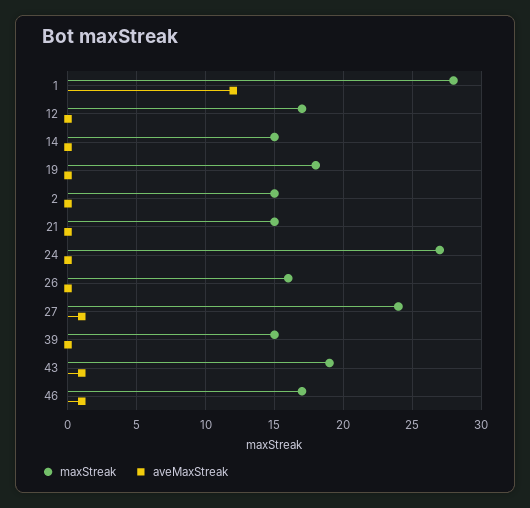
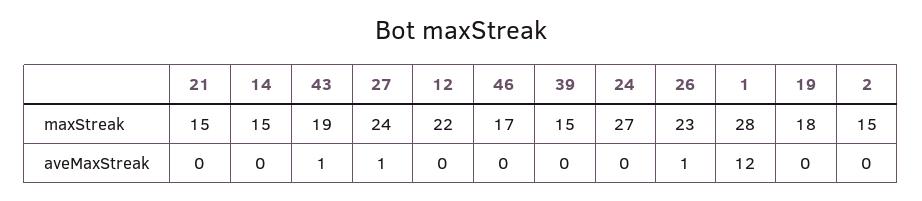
maxStreak, 12: 17 -> 22
maxStreak, 26: 16 -> 23
aveMaxStreak, 26: 0 -> 1
aveMaxStreak, 46: 1 -> 0

